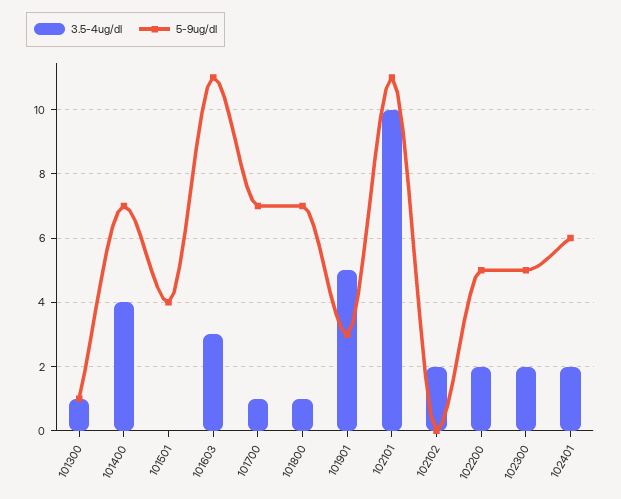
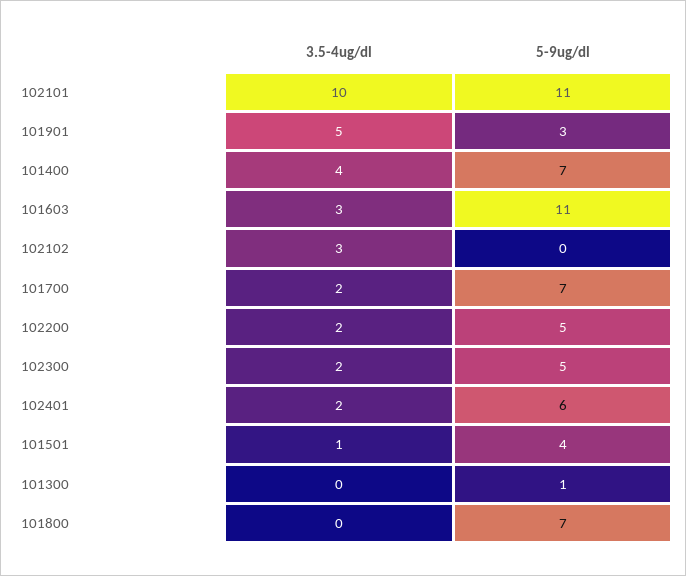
3.5-4ug/dl, 101300: 1 -> 0
3.5-4ug/dl, 101501: 0 -> 1
3.5-4ug/dl, 101700: 1 -> 2
3.5-4ug/dl, 101800: 1 -> 0
3.5-4ug/dl, 102102: 2 -> 3

